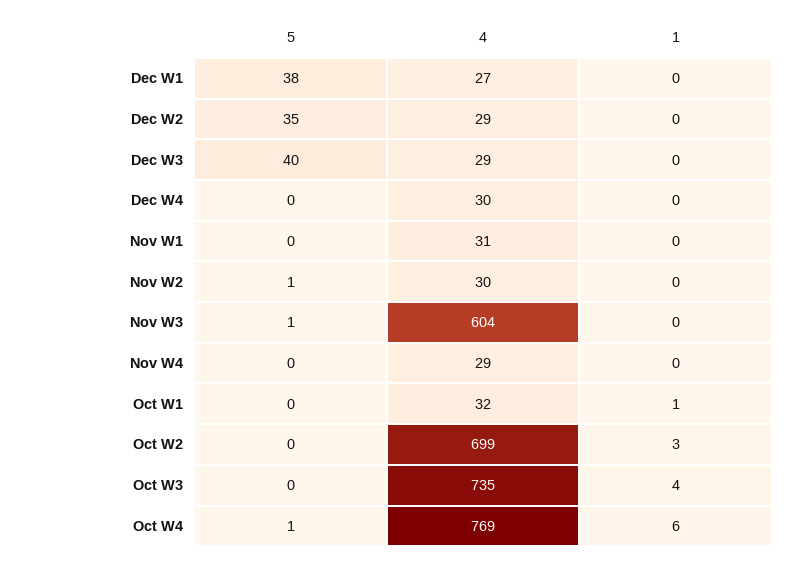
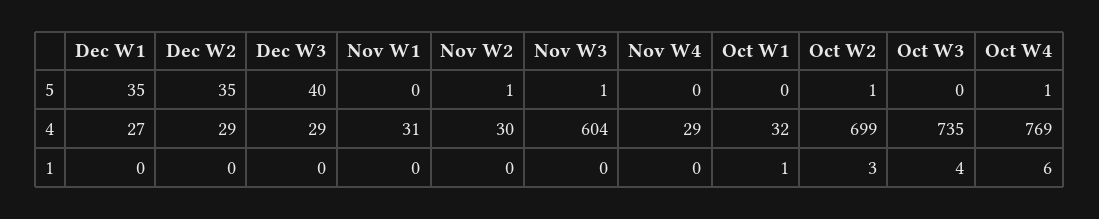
5, Dec W1: 38 -> 35
5, Dec W4: 0 -> none
4, Dec W4: 30 -> none
1, Dec W4: 0 -> none
5, Oct W2: 0 -> 1

